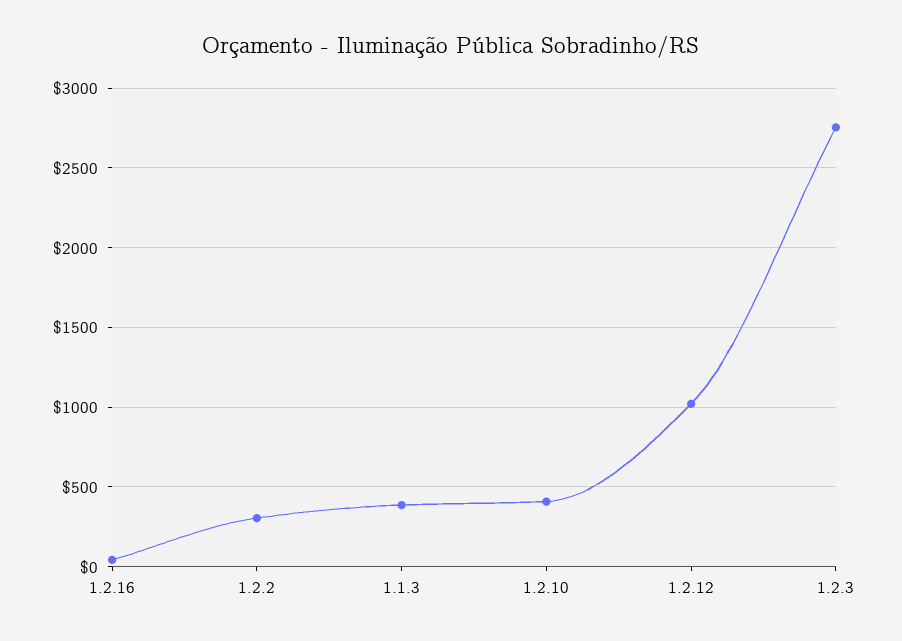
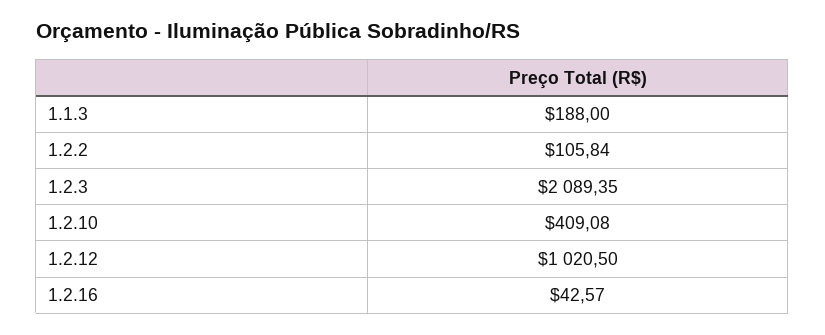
1.2.2: 300 -> 105.84
1.1.3: 400 -> 188
1.2.3: 2750 -> 2089.35

